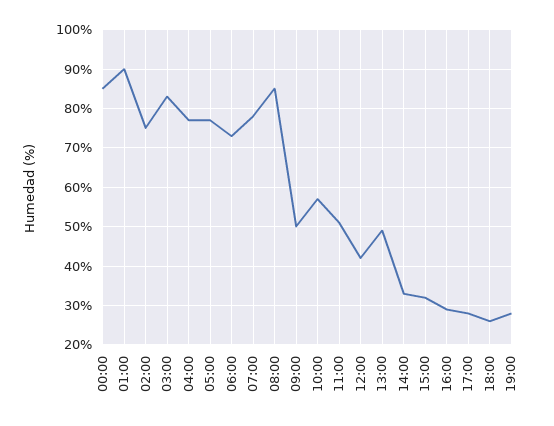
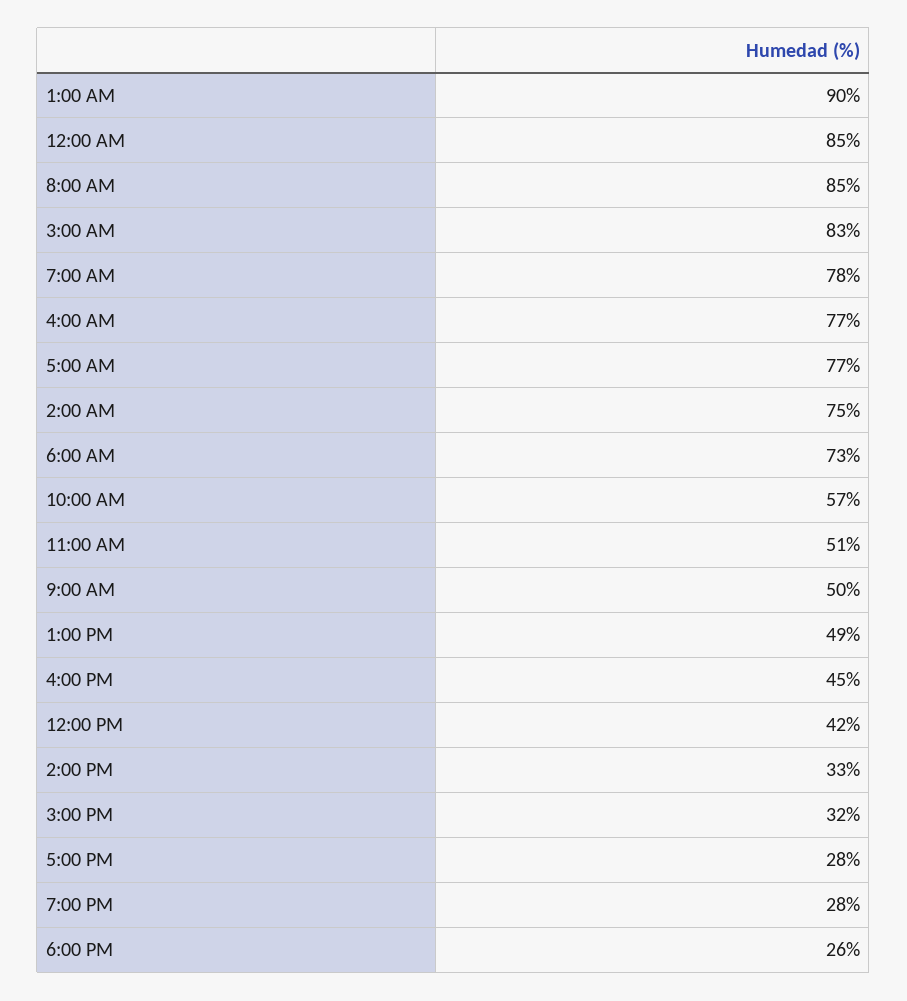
16:00: 30 -> 45

